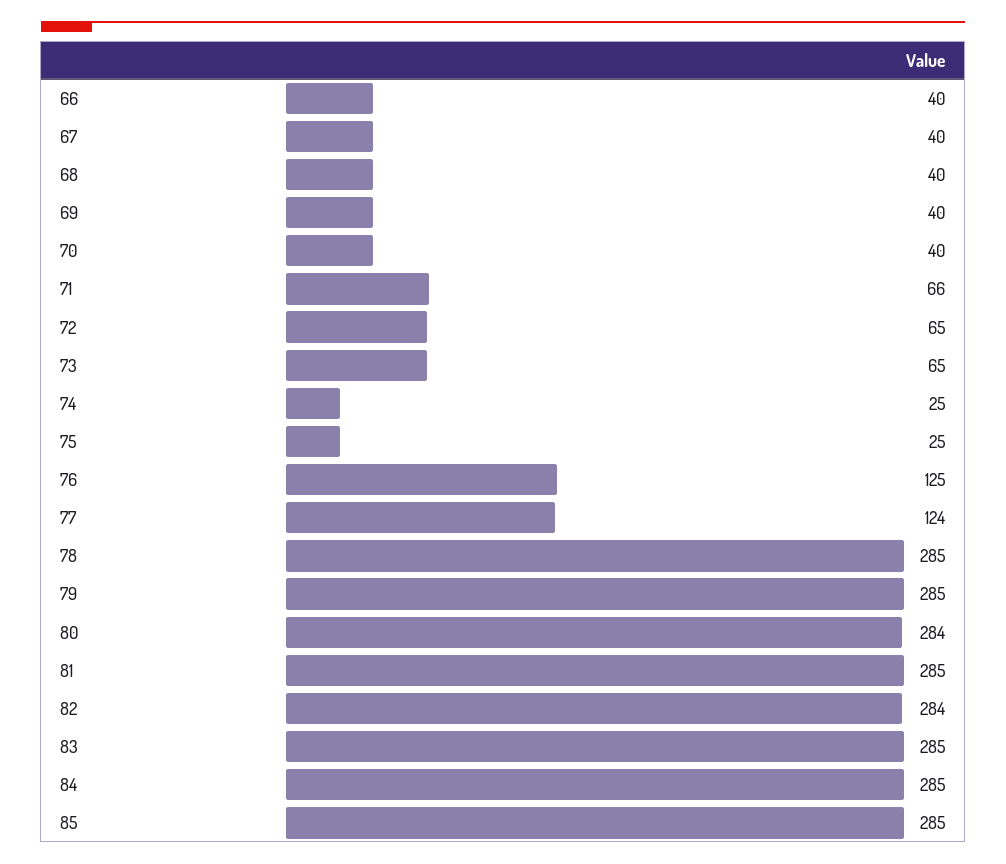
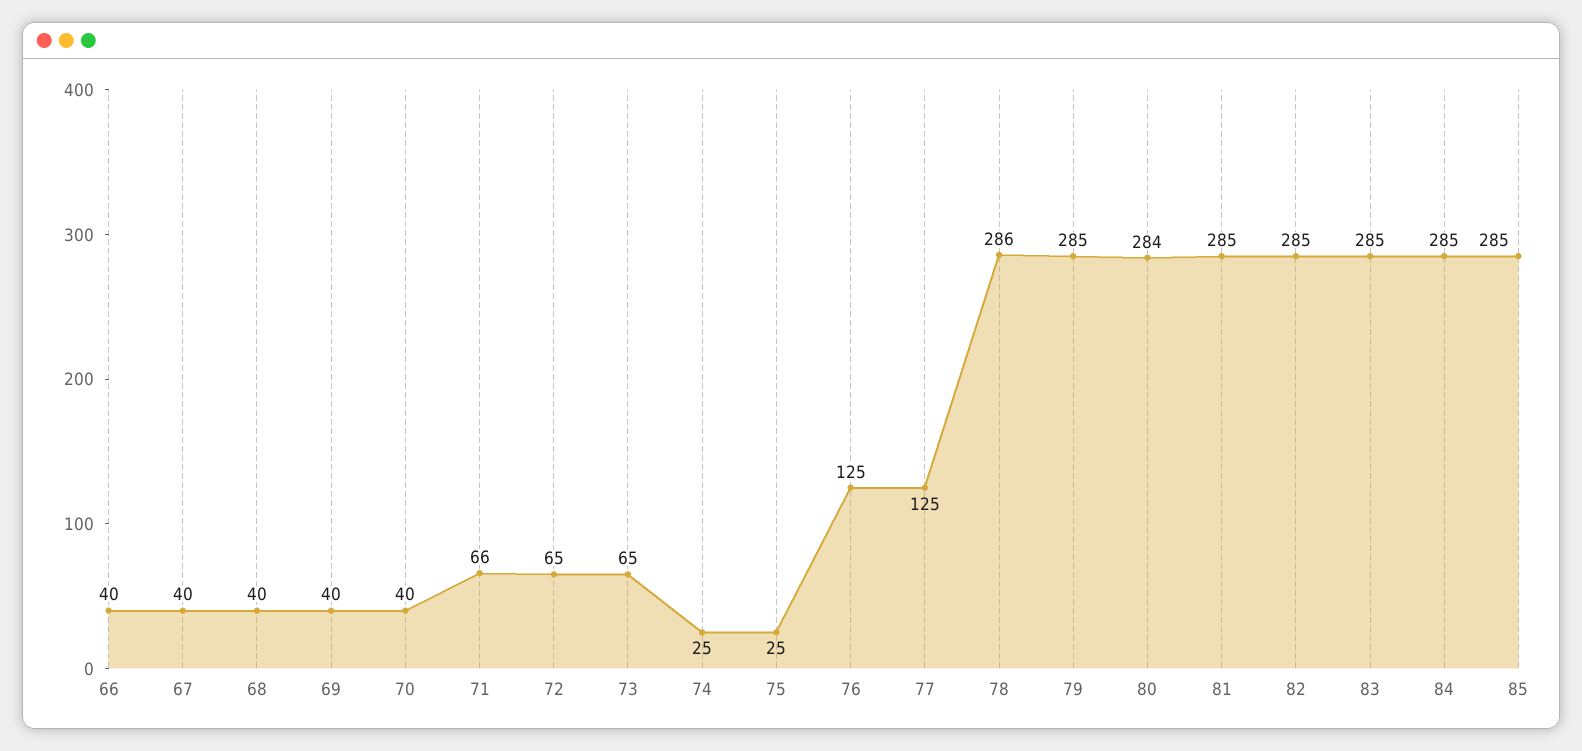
77: 124 -> 125
78: 285 -> 286
82: 284 -> 285

